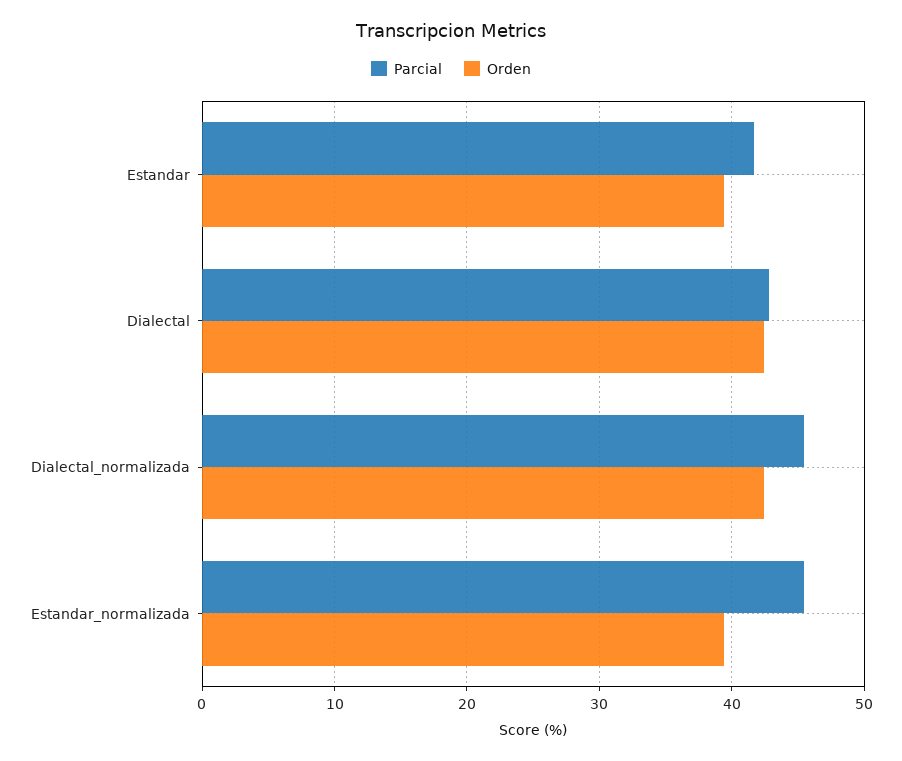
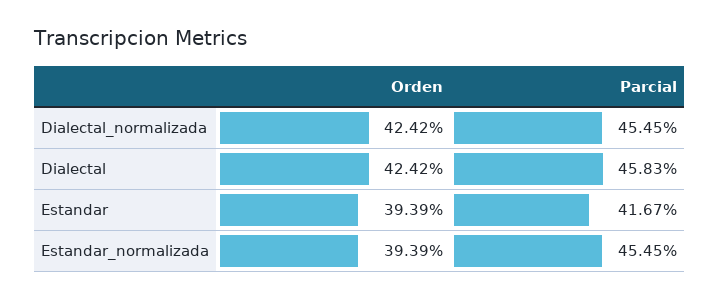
Parcial, Dialectal: 43 -> 45.83

